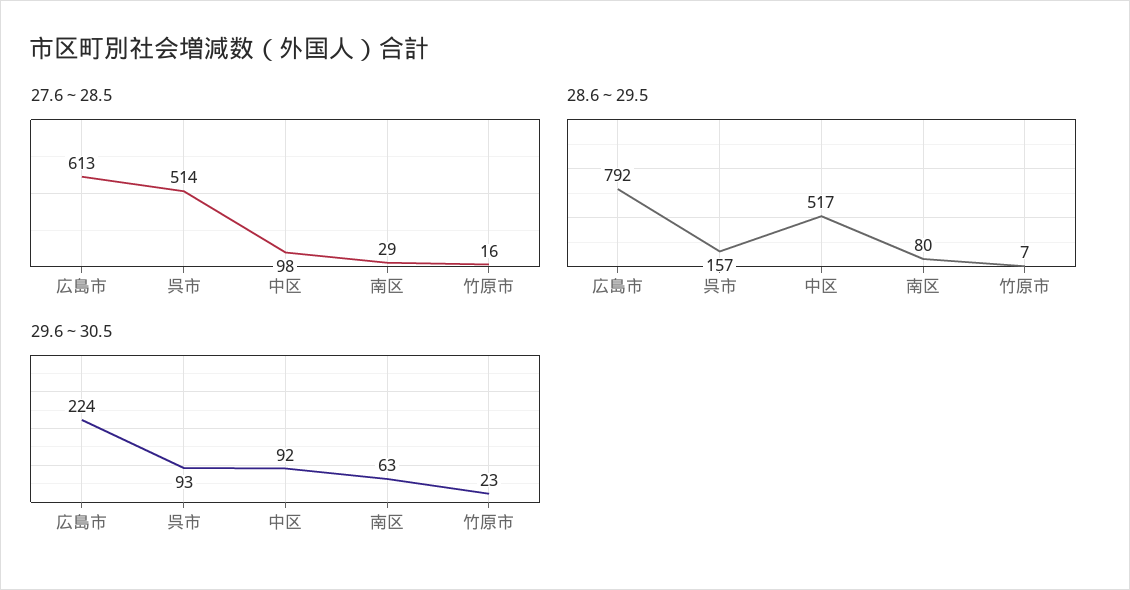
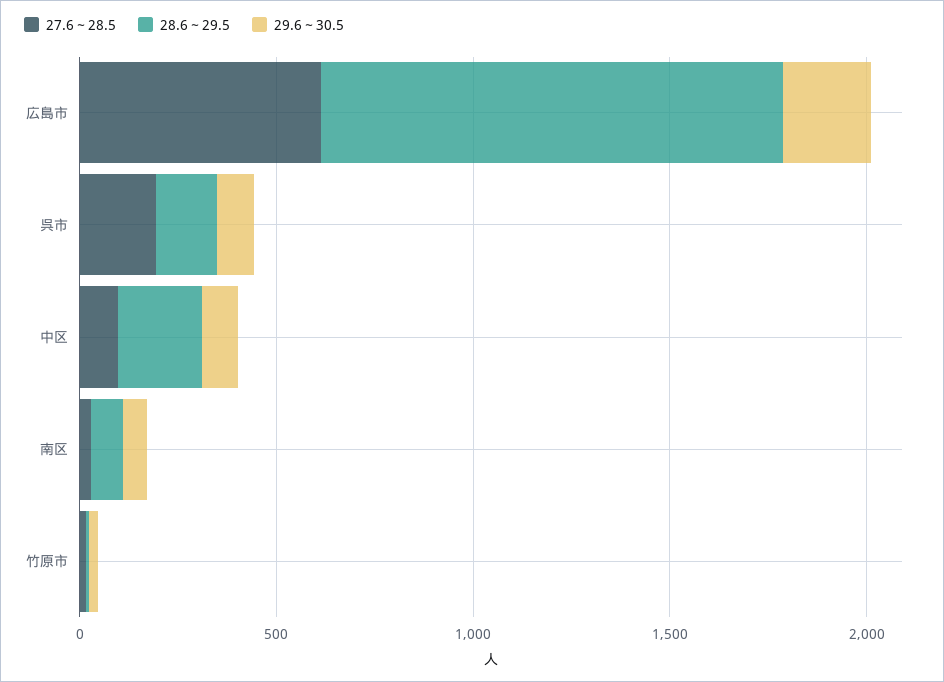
27.6～28.5, 呉市: 514 -> 200
28.6～29.5, 広島市: 792 -> 1200
28.6～29.5, 中区: 517 -> 200

